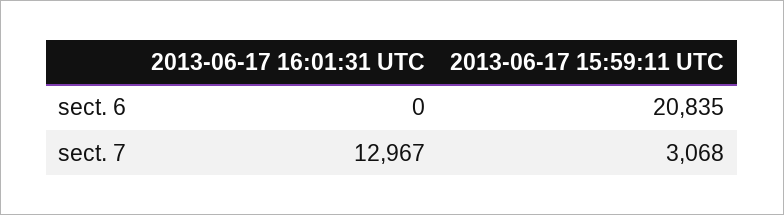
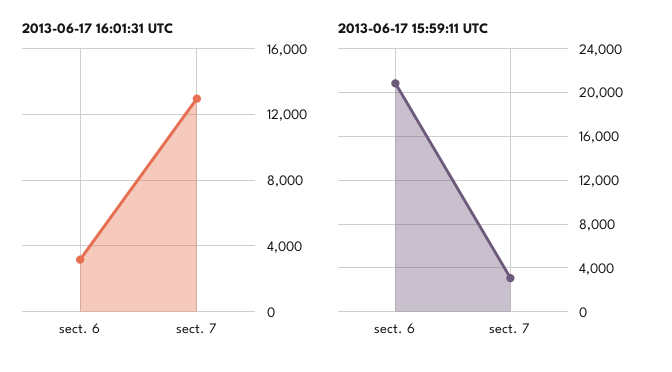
2013-06-17 16:01:31 UTC, sect. 6: 0 -> 3000

